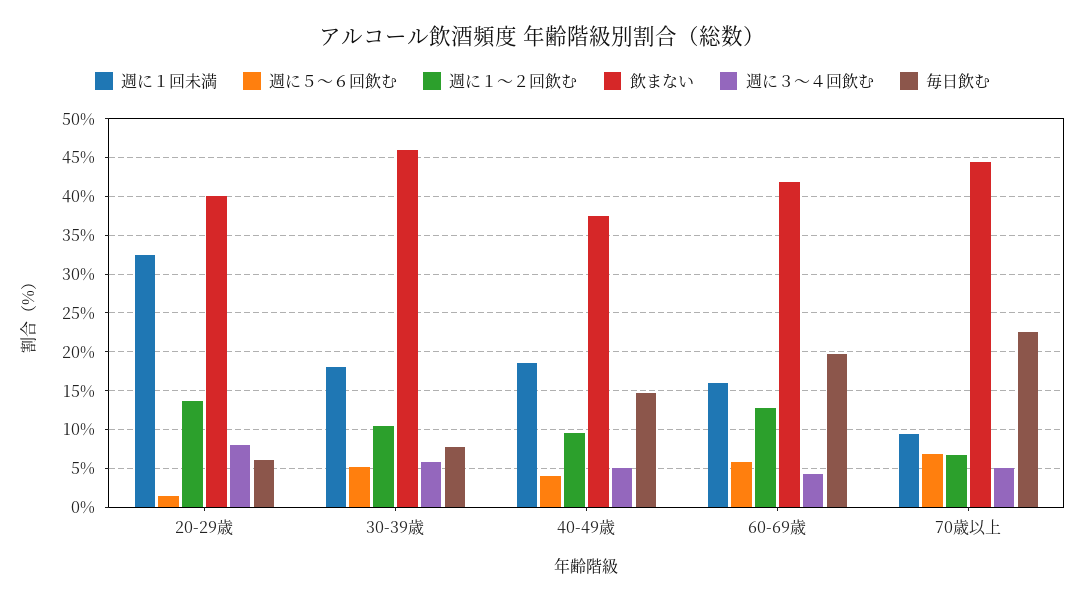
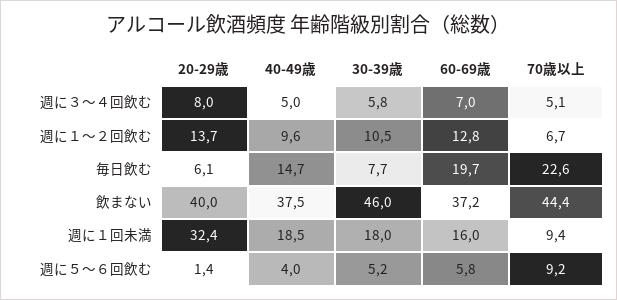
飲まない, 60-69歳: 42 -> 37.2
週に３～４回飲む, 60-69歳: 4 -> 7
週に５～６回飲む, 70歳以上: 7 -> 9.2

